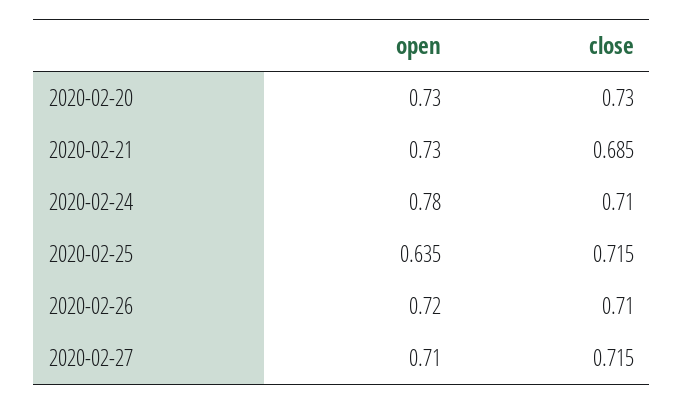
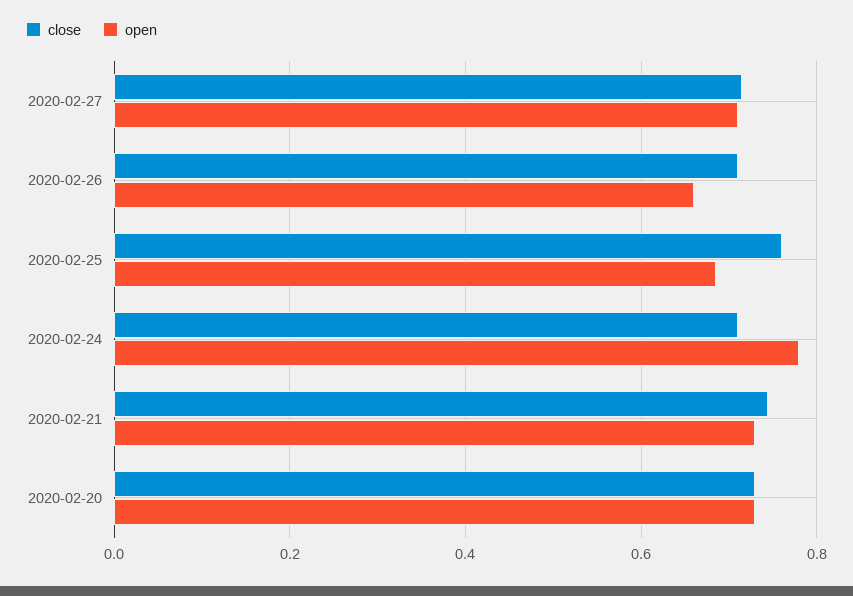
close, 2020-02-21: 0.685 -> 0.74
open, 2020-02-25: 0.635 -> 0.68
close, 2020-02-25: 0.715 -> 0.76
open, 2020-02-26: 0.72 -> 0.66

